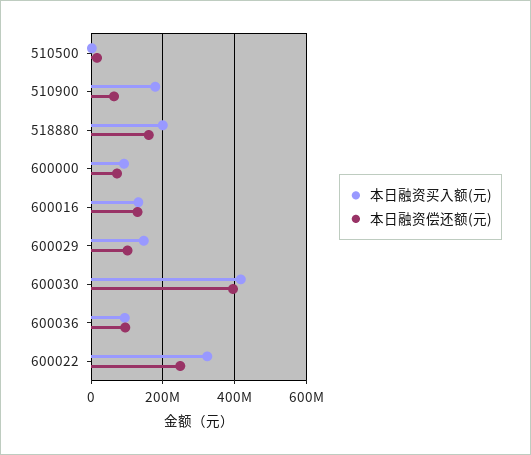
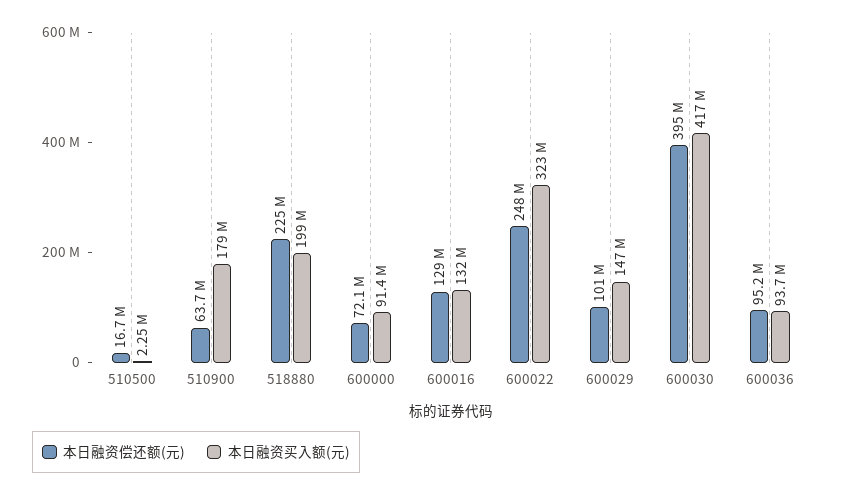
本日融资偿还额(元), 518880: 160000000 -> 225000000

